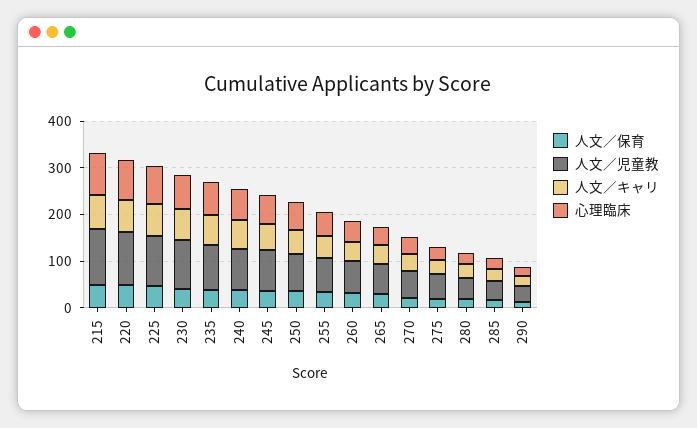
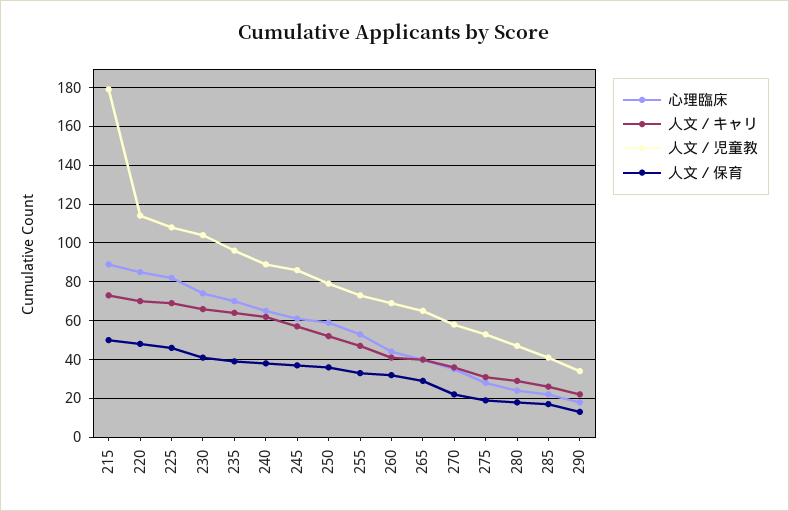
人文／児童教, 215: 120 -> 180

